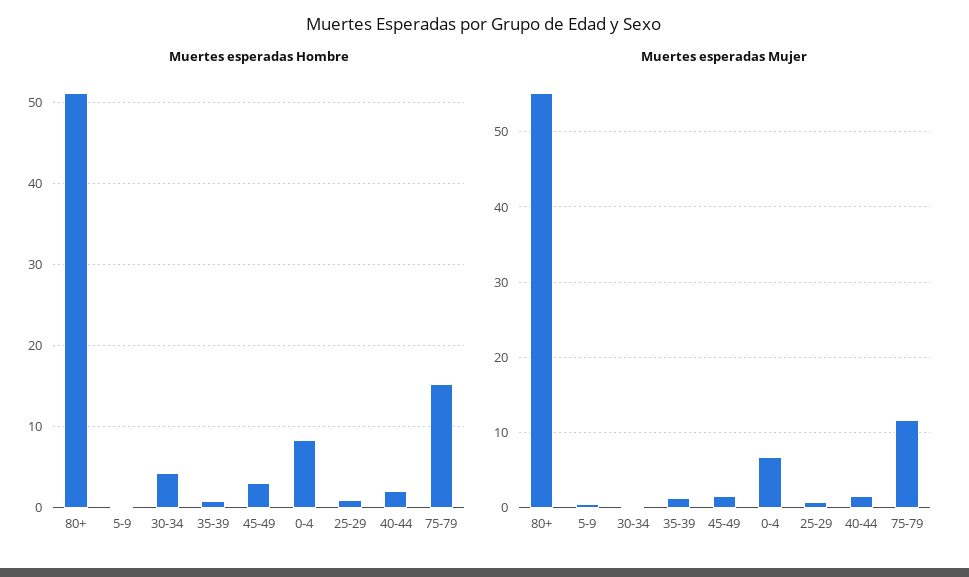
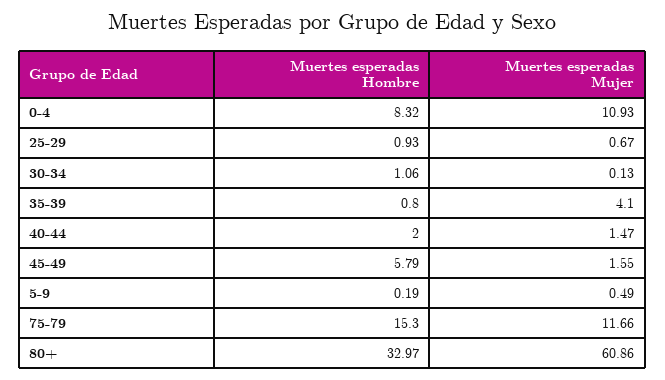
Muertes esperadas Hombre, 80+: 51 -> 32.97
Muertes esperadas Hombre, 30-34: 4 -> 1.06
Muertes esperadas Hombre, 45-49: 3 -> 5.79
Muertes esperadas Mujer, 80+: 55 -> 60.86
Muertes esperadas Mujer, 35-39: 1 -> 4.1
Muertes esperadas Mujer, 0-4: 7 -> 10.93

